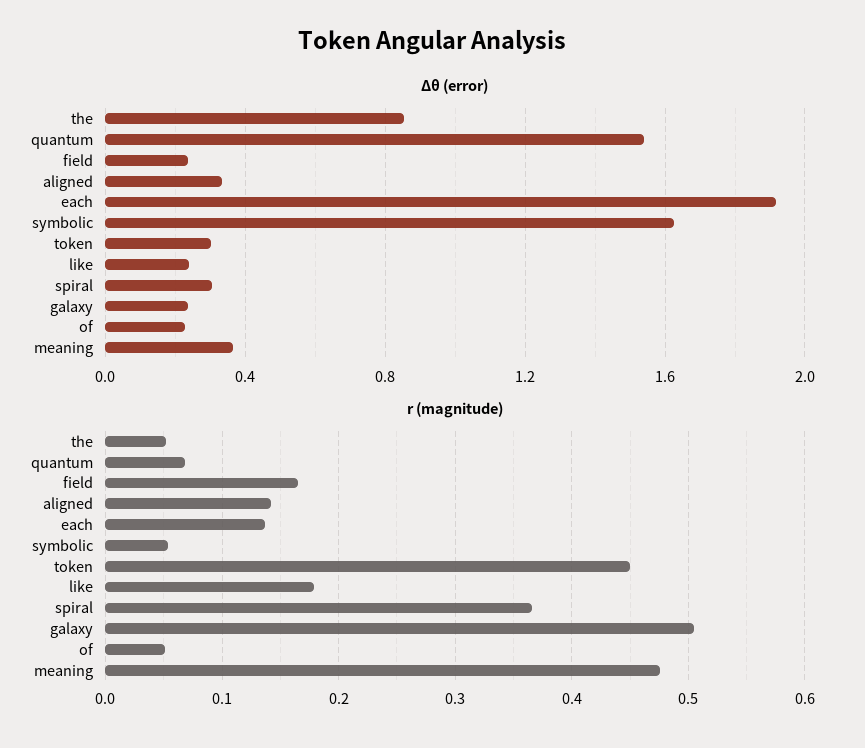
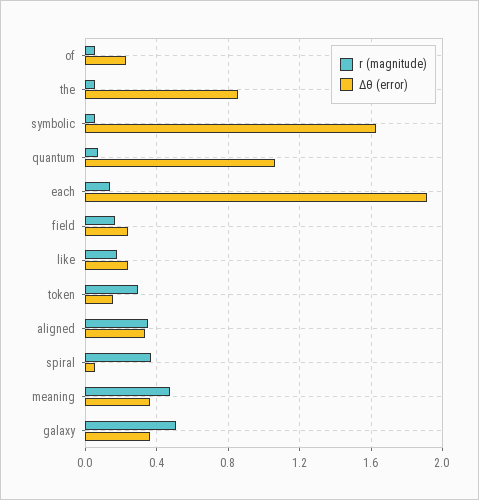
Δθ (error), quantum: 1.55 -> 1.05
Δθ (error), token: 0.3 -> 0.15
Δθ (error), spiral: 0.3 -> 0.05
Δθ (error), galaxy: 0.25 -> 0.35
r (magnitude), aligned: 0.14 -> 0.35
r (magnitude), token: 0.45 -> 0.3

